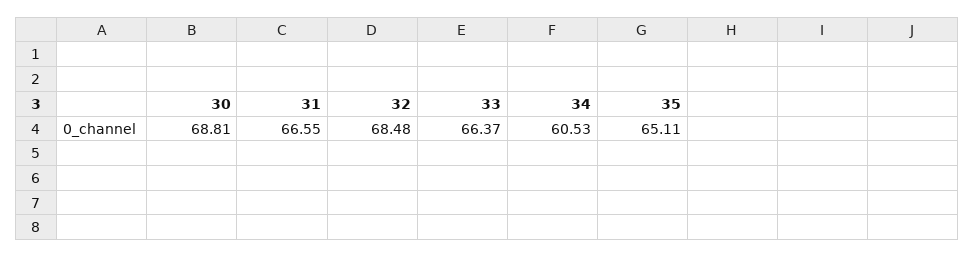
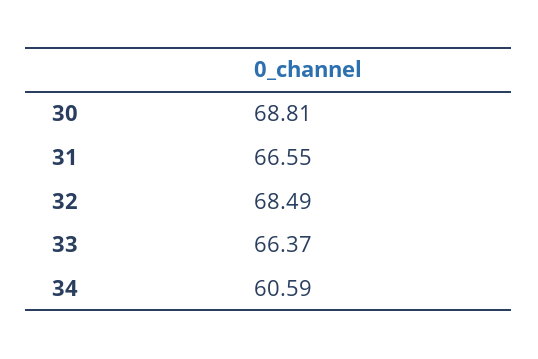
32: 68.48 -> 68.49
34: 60.53 -> 60.59
35: 65.11 -> none

